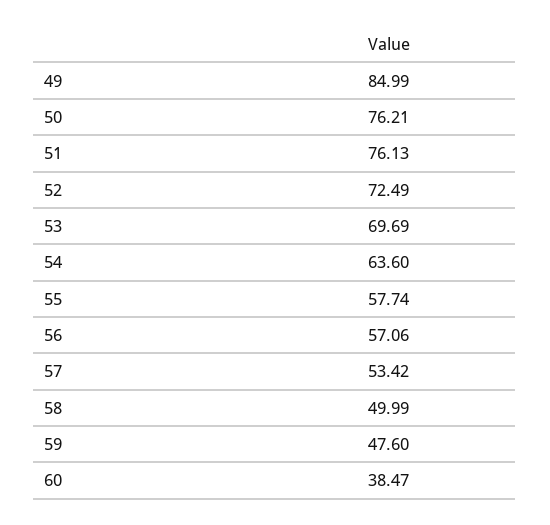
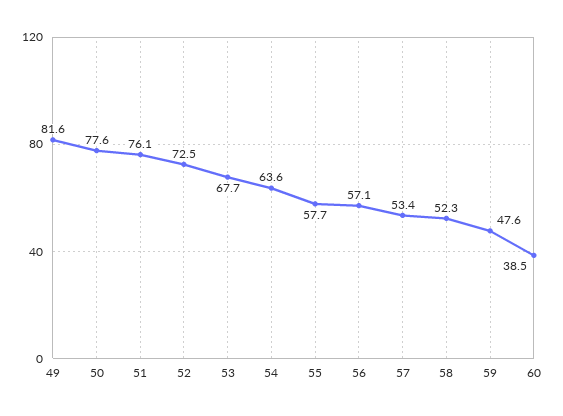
49: 84.99 -> 81.6
50: 76.21 -> 77.6
53: 69.69 -> 67.7
58: 49.99 -> 52.3

